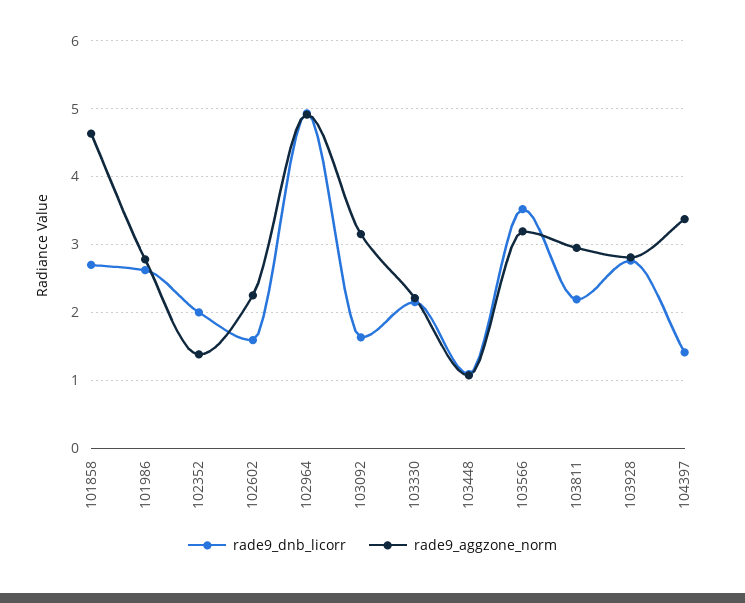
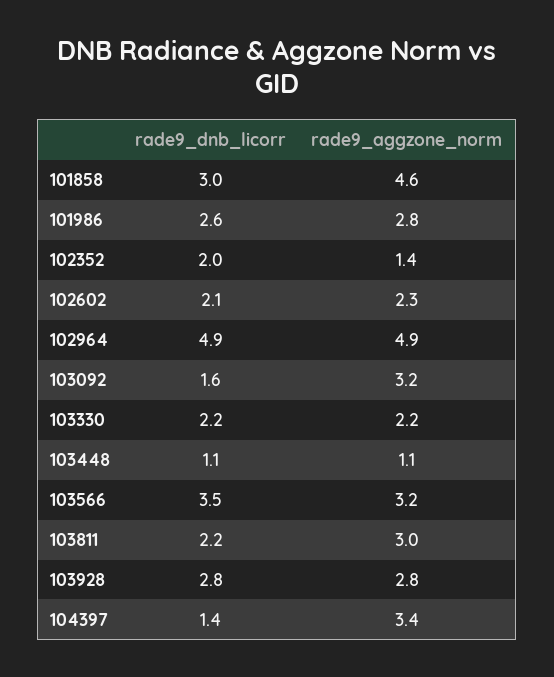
rade9_dnb_licorr, 101858: 2.7 -> 3
rade9_dnb_licorr, 102602: 1.6 -> 2.1

